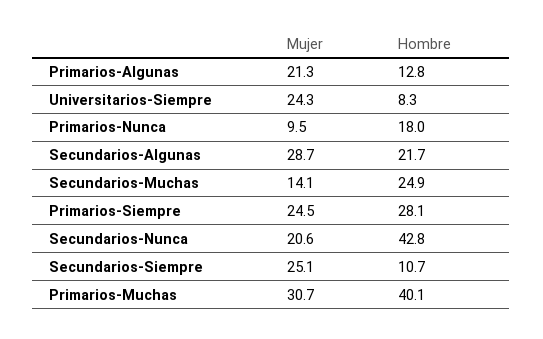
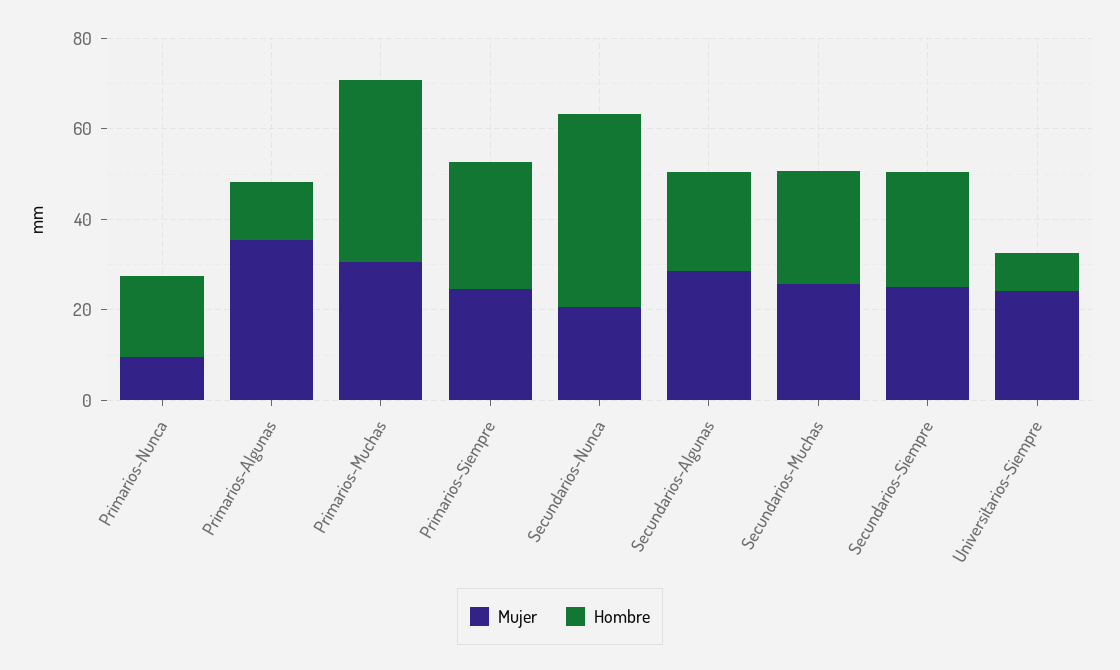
Mujer, Primarios-Algunas: 21.3 -> 35
Mujer, Secundarios-Muchas: 14.1 -> 25
Hombre, Secundarios-Siempre: 10.7 -> 25

